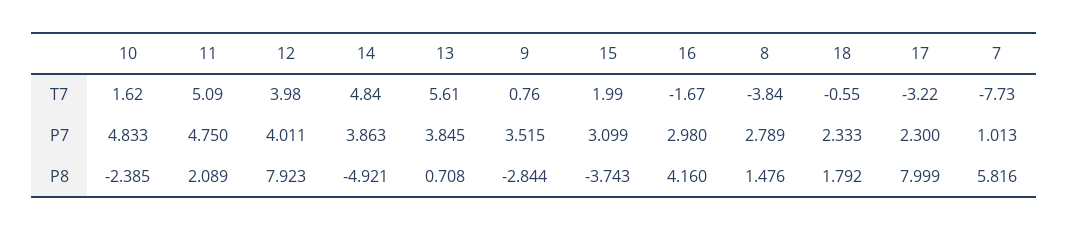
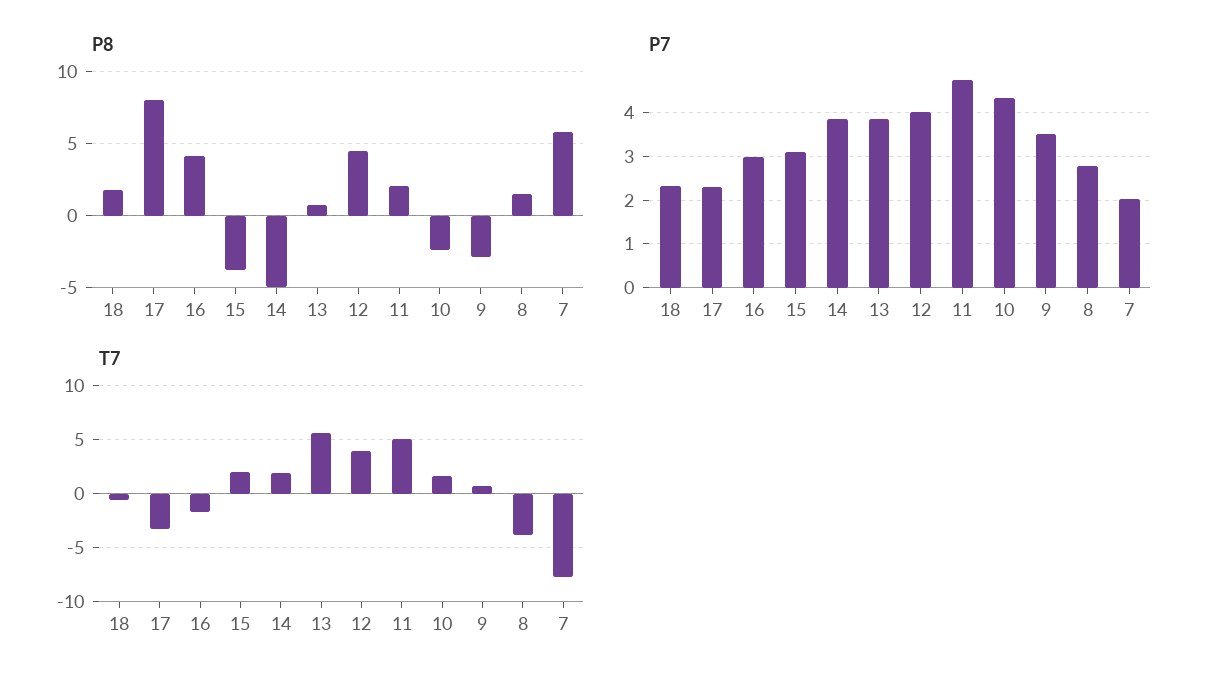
T7, 14: 4.84 -> 2
P7, 10: 4.833 -> 4.4
P7, 7: 1.013 -> 2
P8, 12: 7.923 -> 4.5

